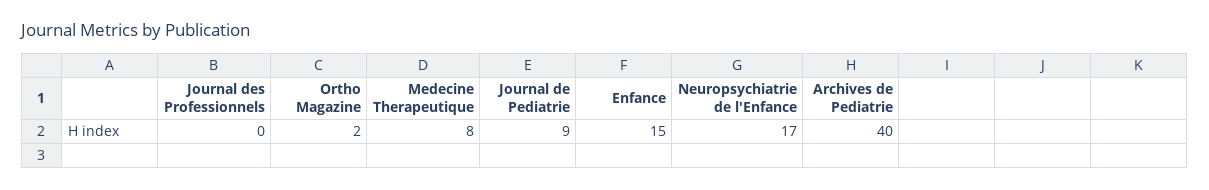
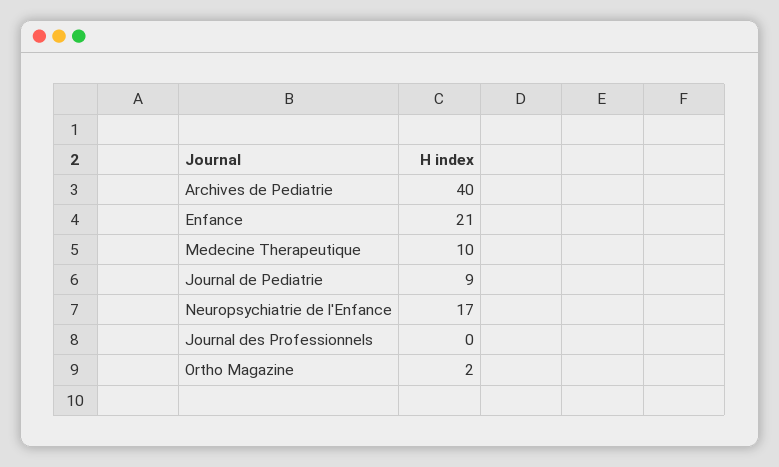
Medecine Therapeutique: 8 -> 10
Enfance: 15 -> 21

